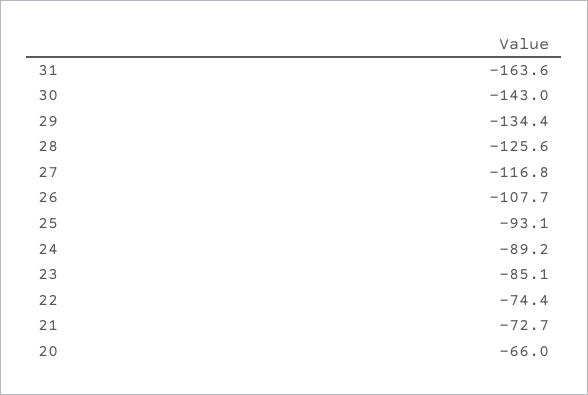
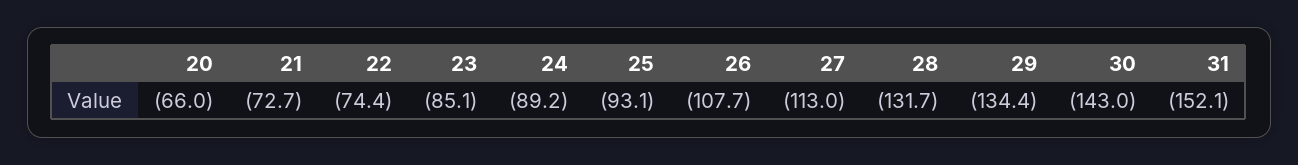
31: -163.6 -> -152.1
28: -125.6 -> -131.7
27: -116.8 -> -113

